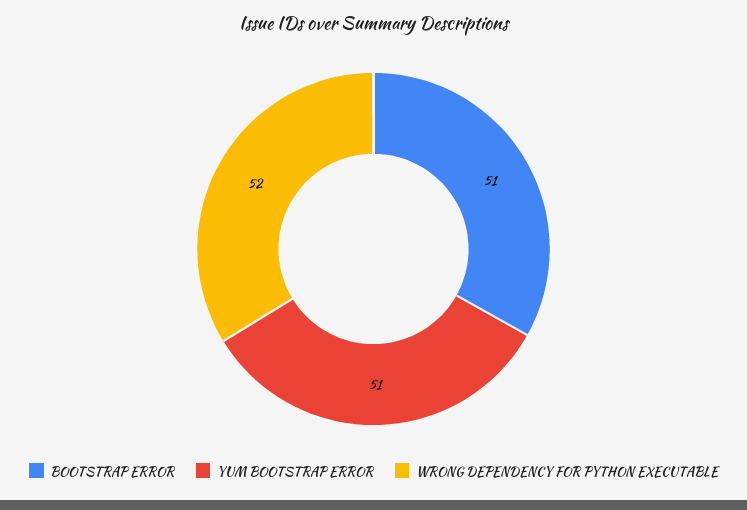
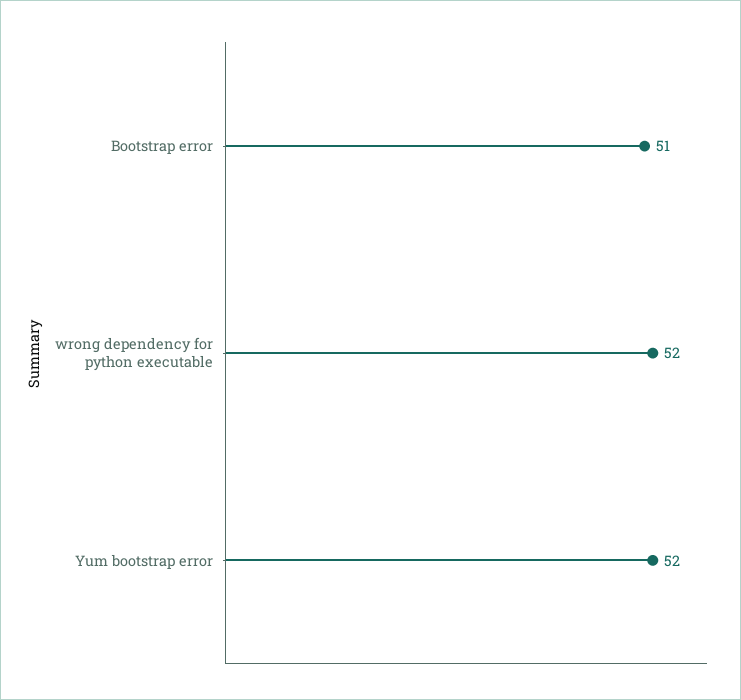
YUM BOOTSTRAP ERROR: 51 -> 52

